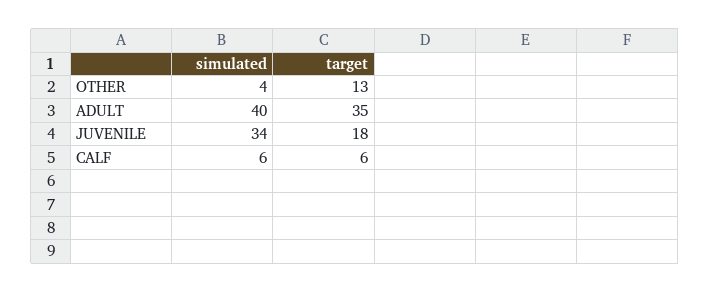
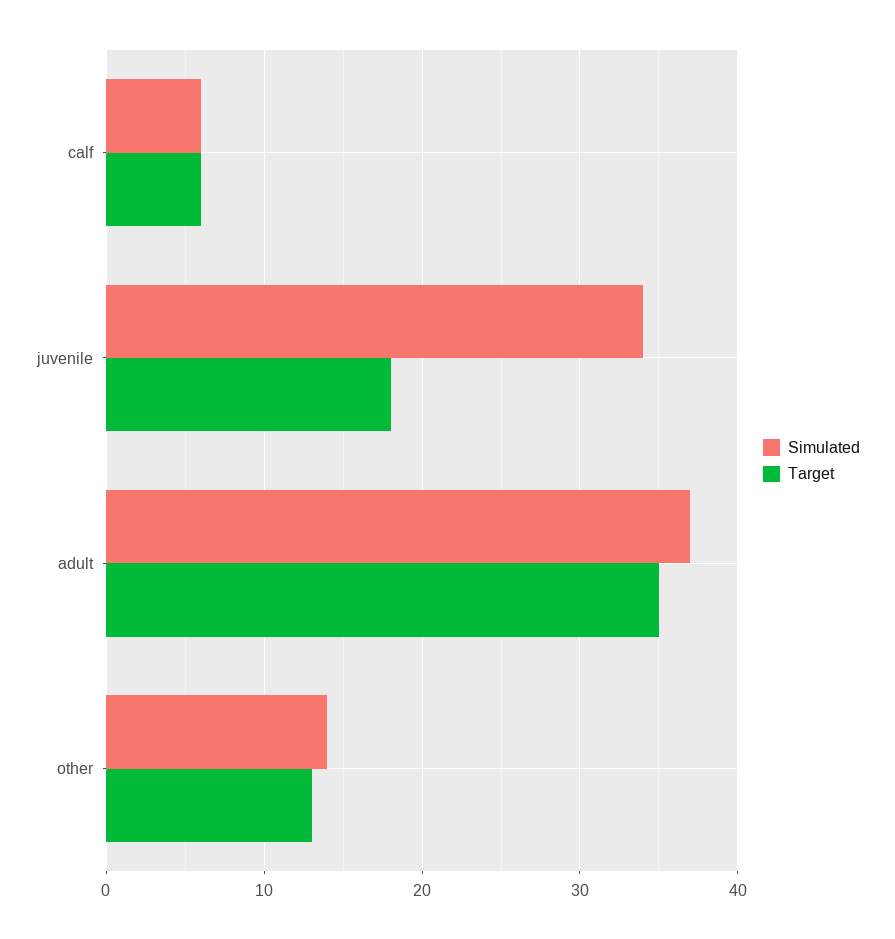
simulated, OTHER: 4 -> 14
simulated, ADULT: 40 -> 37

